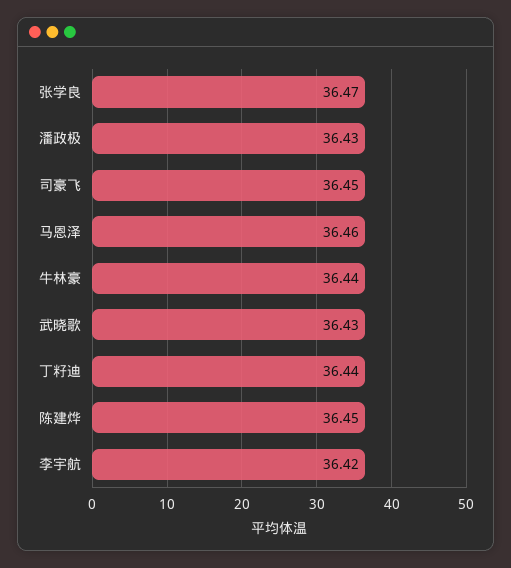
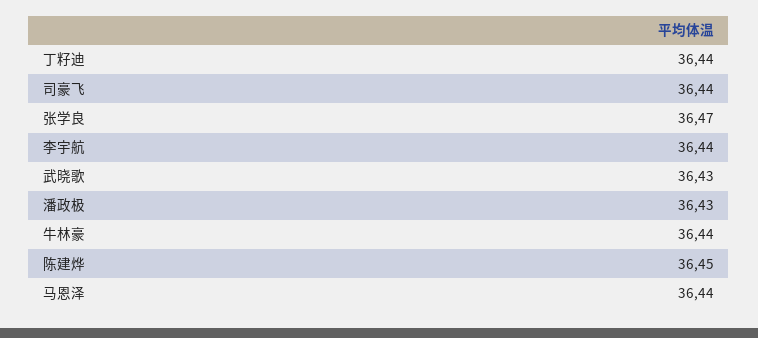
司豪飞: 36.45 -> 36.44
马恩泽: 36.46 -> 36.44
李宇航: 36.42 -> 36.44

